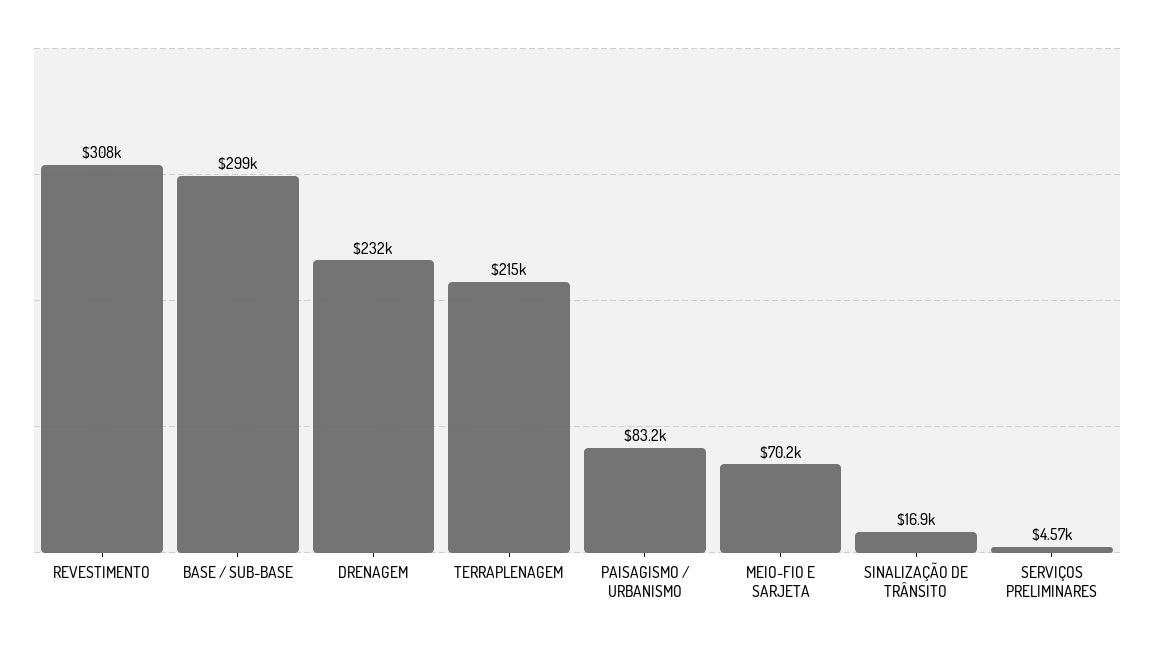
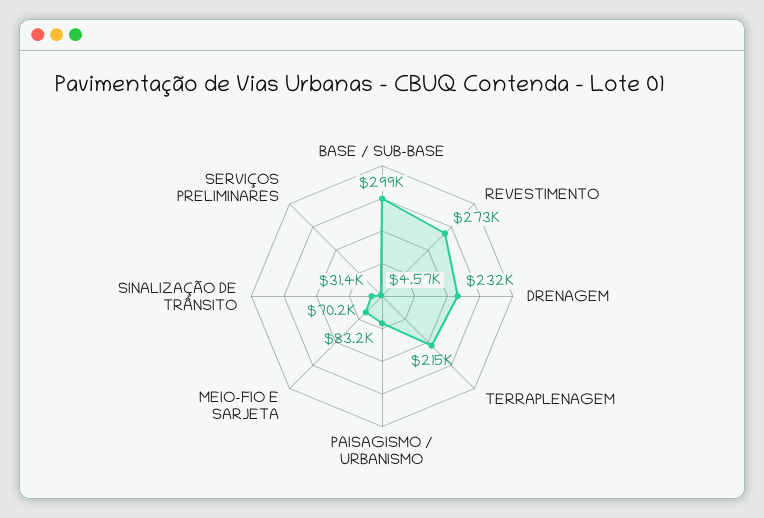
REVESTIMENTO: 308000 -> 273000
SINALIZAÇÃO DE TRÂNSITO: 16900 -> 31400

